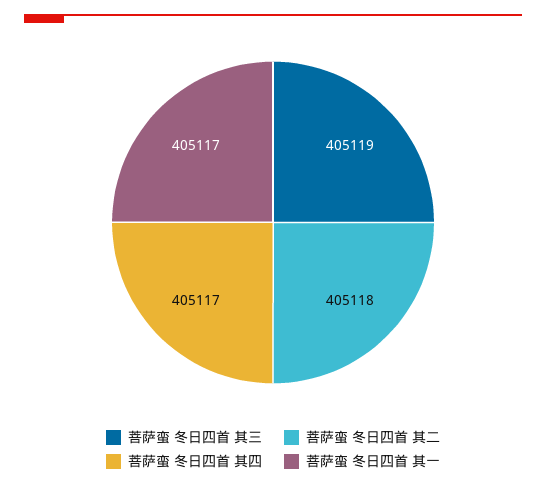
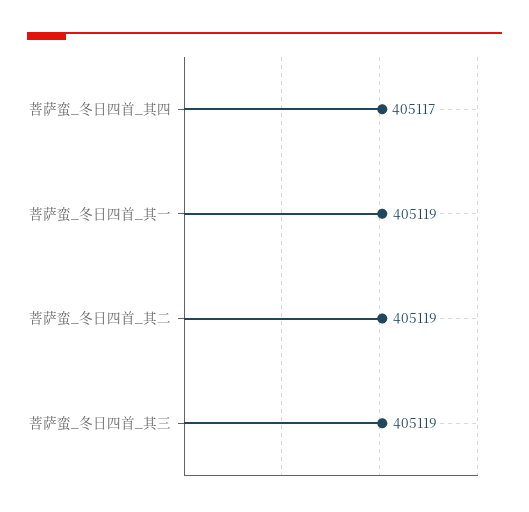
菩萨蛮 冬日四首 其二: 405118 -> 405119
菩萨蛮 冬日四首 其一: 405117 -> 405119

